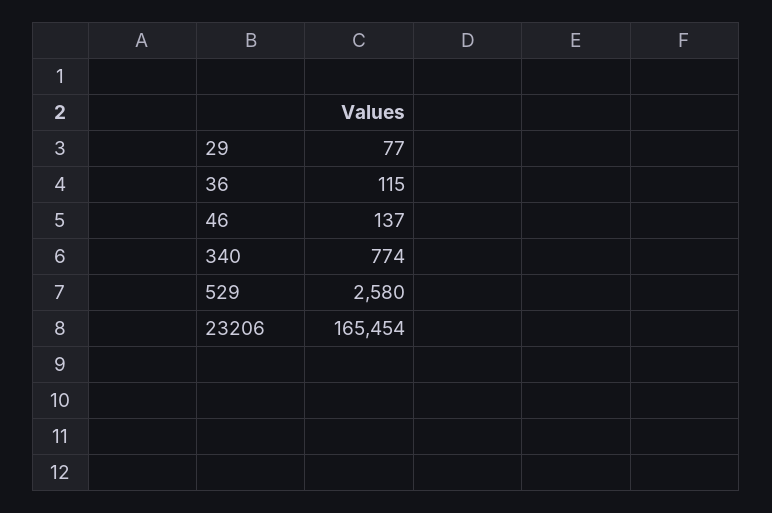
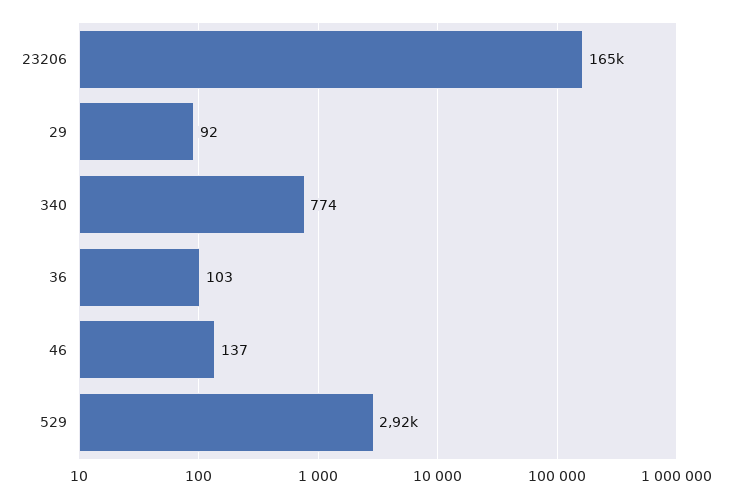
29: 77 -> 92
36: 115 -> 103
529: 2580 -> 2920

